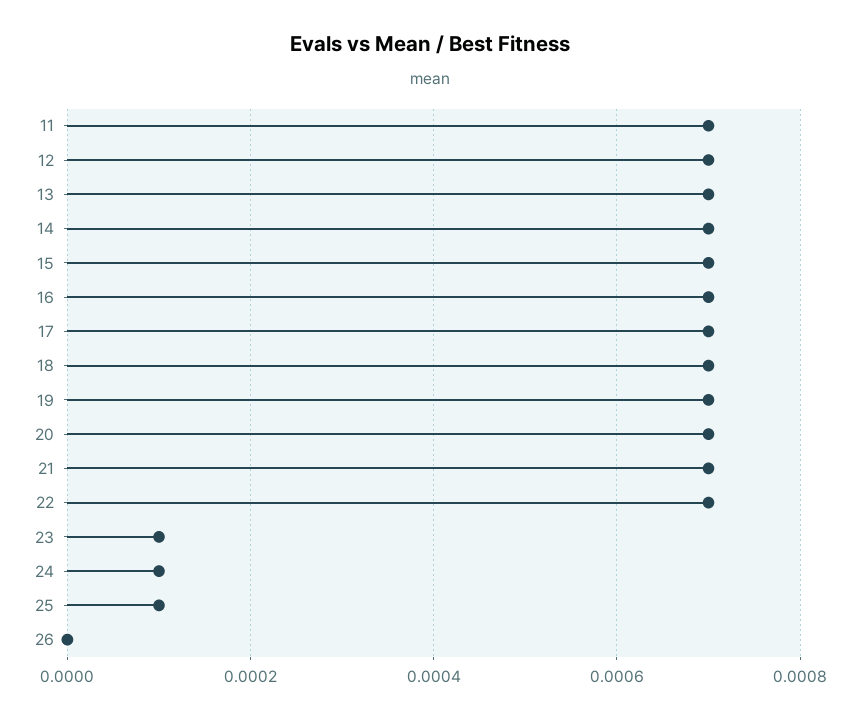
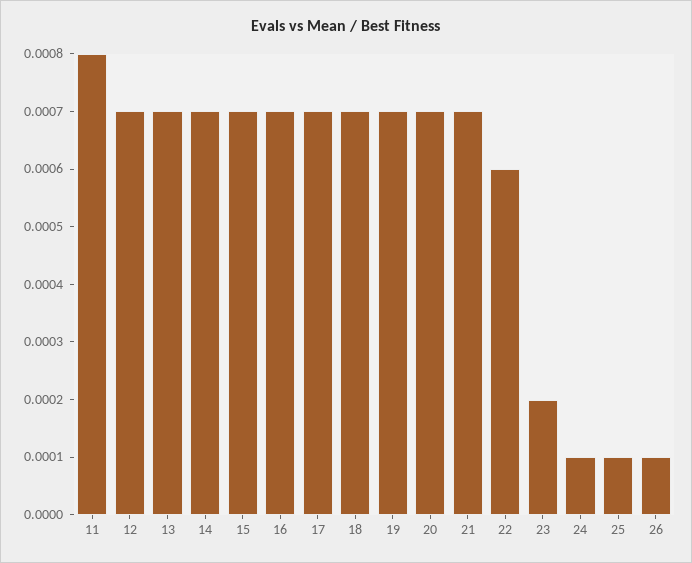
11: 0.0007 -> 0.0008
22: 0.0007 -> 0.0006
23: 0.0001 -> 0.0002
26: 0 -> 0.0001

